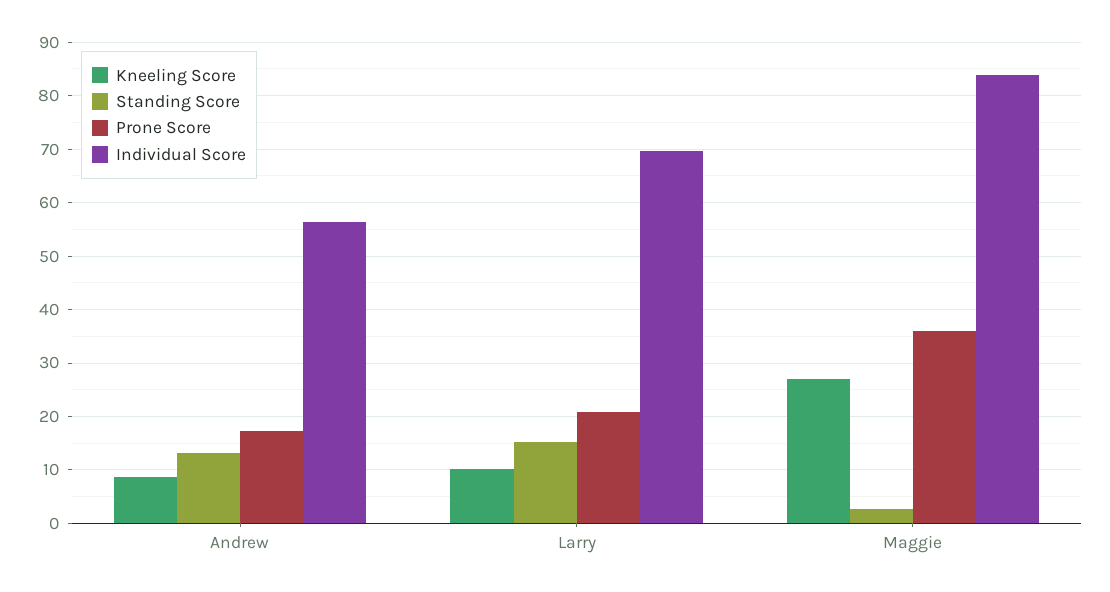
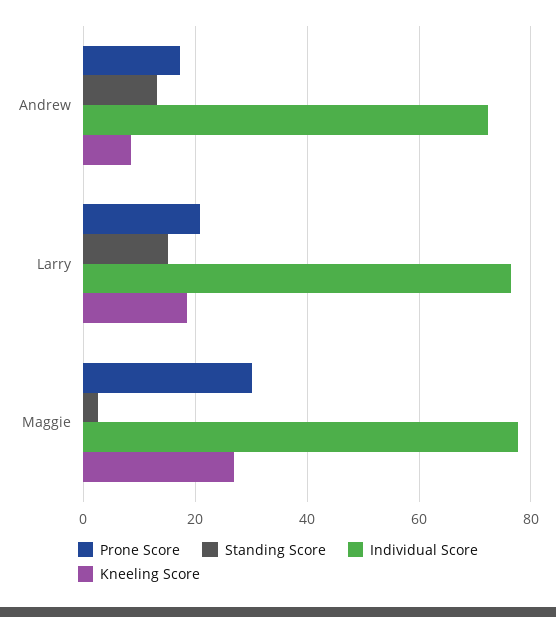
Individual Score, Andrew: 56 -> 72
Kneeling Score, Larry: 10 -> 18
Individual Score, Larry: 70 -> 76
Prone Score, Maggie: 36 -> 30
Individual Score, Maggie: 84 -> 78

